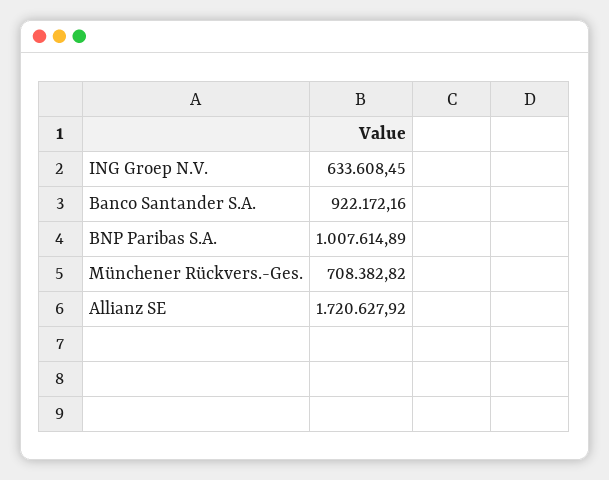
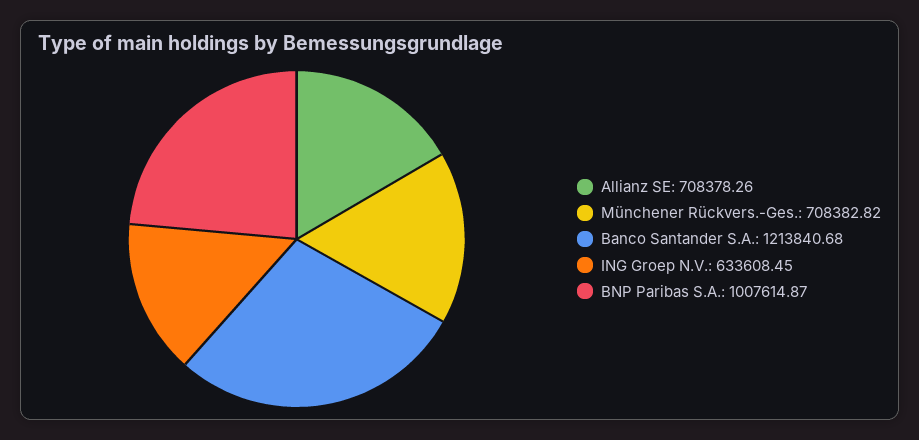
Banco Santander S.A.: 922172.16 -> 1213840.68
BNP Paribas S.A.: 1007614.89 -> 1007614.87
Allianz SE: 1720627.92 -> 708378.26

